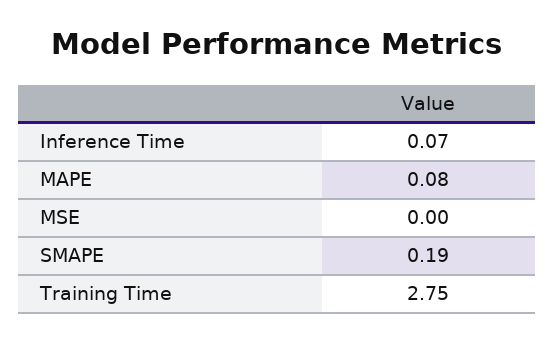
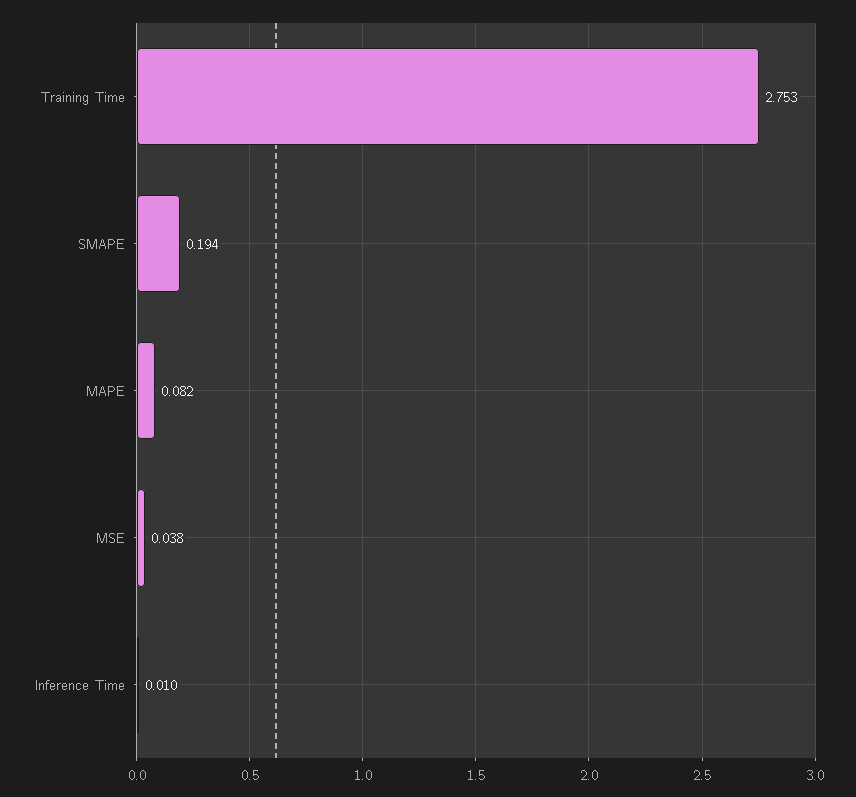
Inference Time: 0.07 -> 0.01
MSE: 0 -> 0.038

